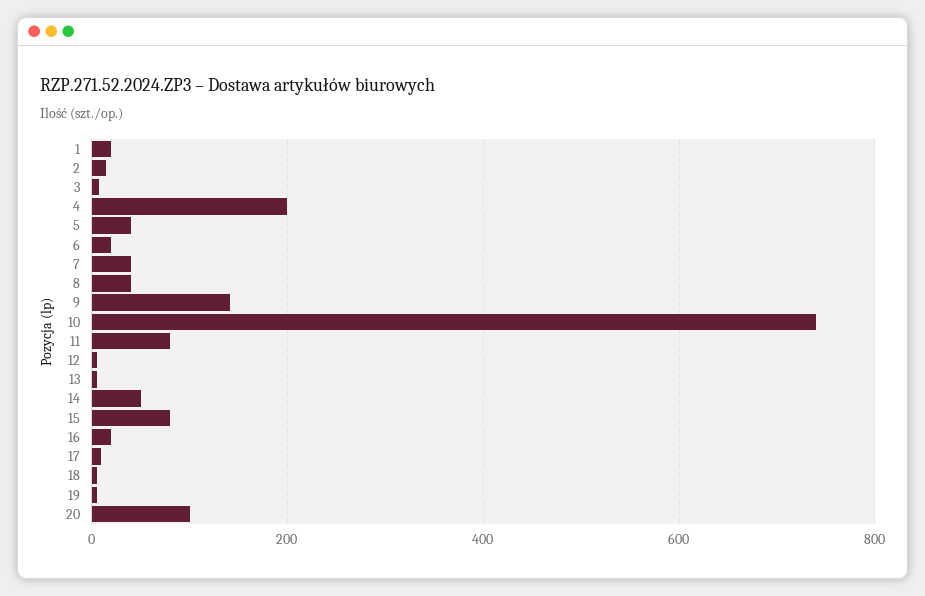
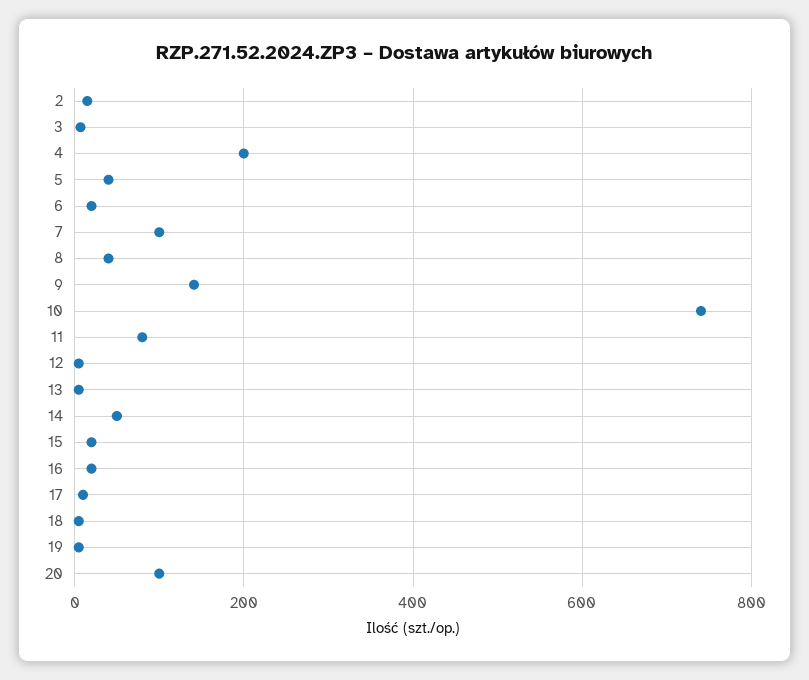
1: 20 -> none
7: 40 -> 100
15: 80 -> 20

